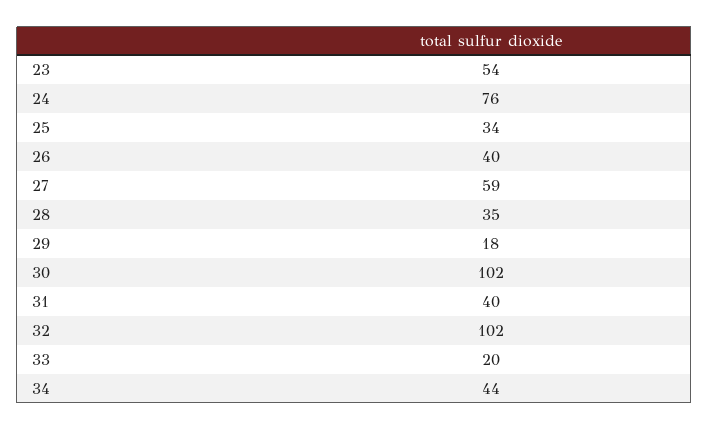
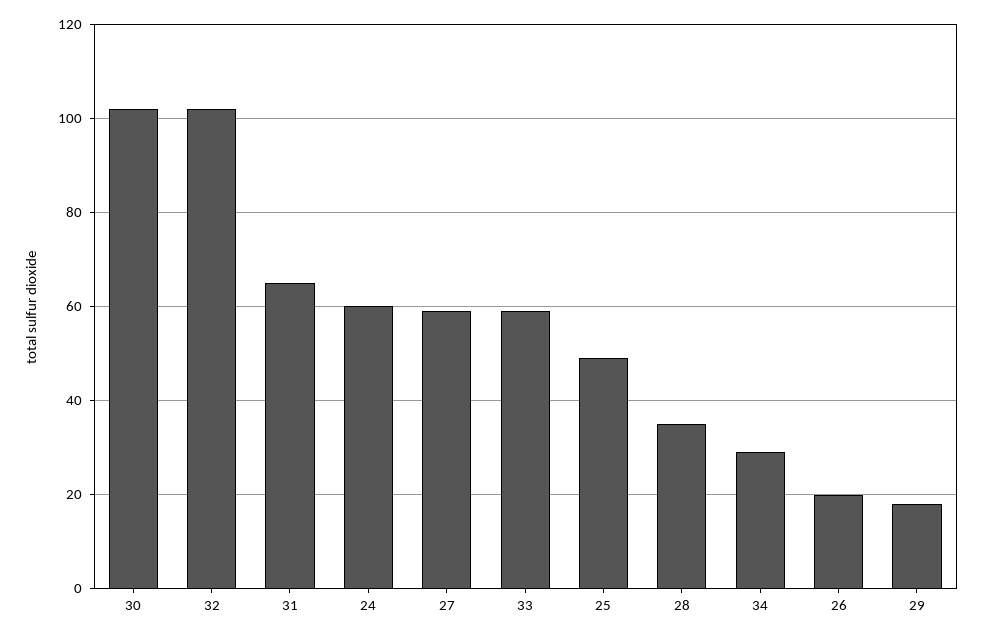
23: 54 -> none
24: 76 -> 60
25: 34 -> 50
26: 40 -> 20
31: 40 -> 65
33: 20 -> 60
34: 44 -> 30

